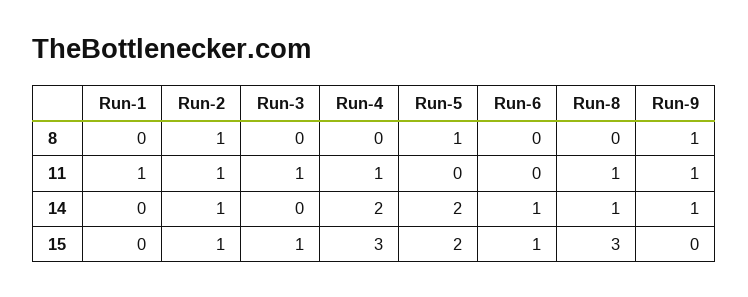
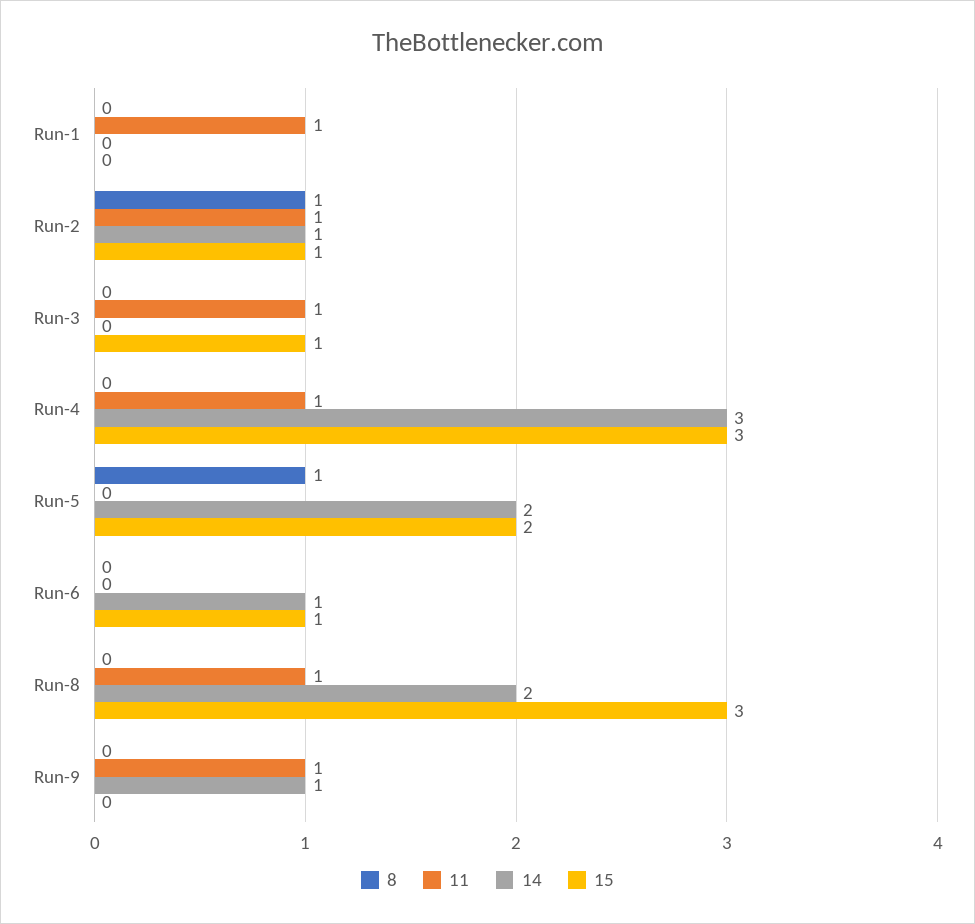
8, Run-9: 1 -> 0
14, Run-4: 2 -> 3
14, Run-8: 1 -> 2

